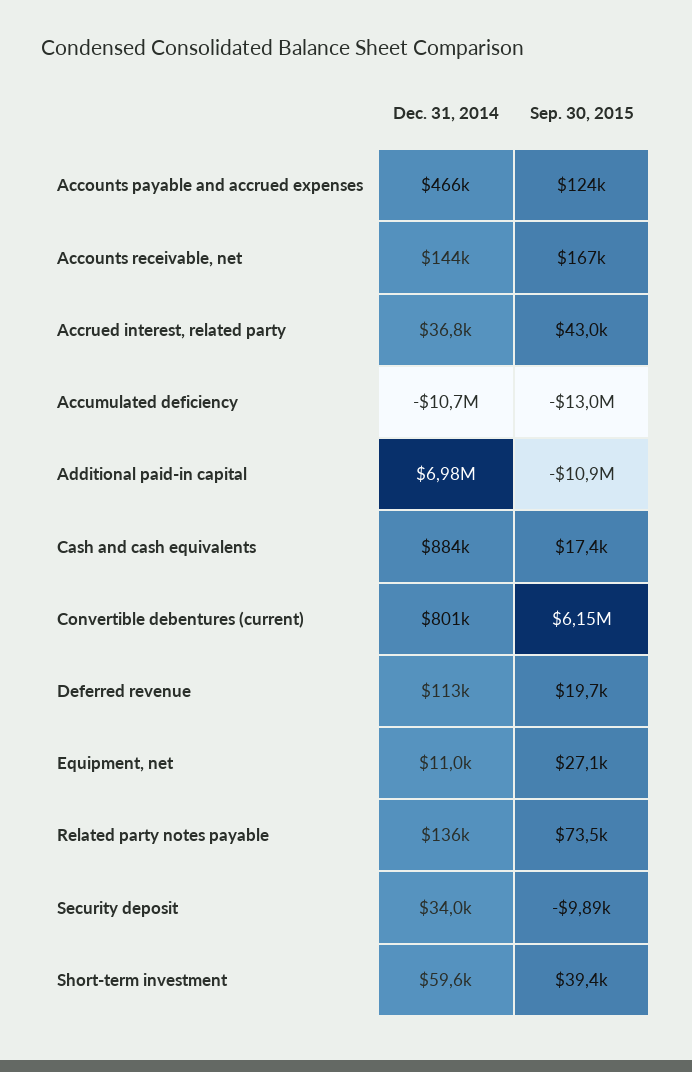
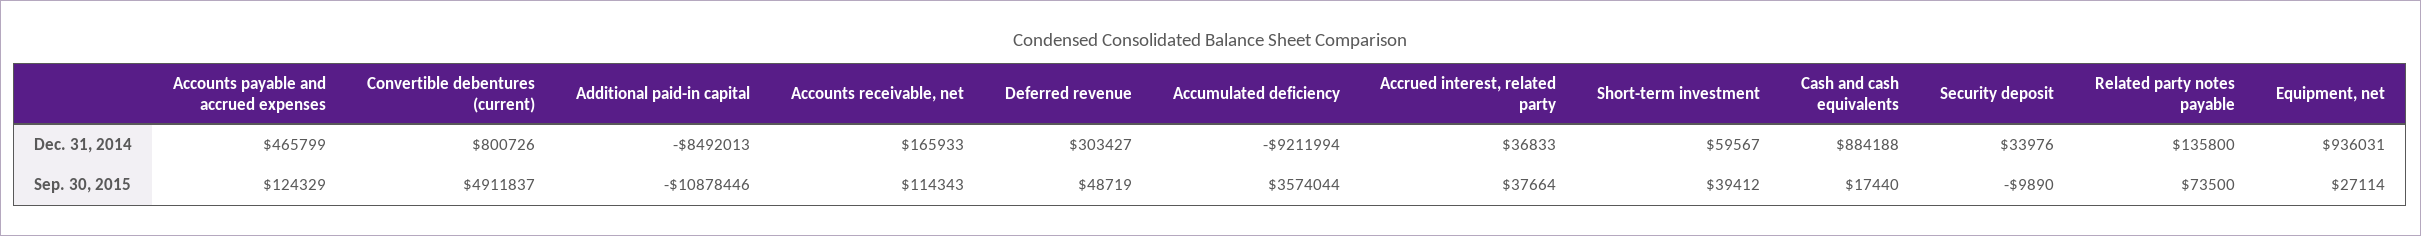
Dec. 31, 2014, Accounts receivable, net: 144000 -> 165933
Sep. 30, 2015, Accounts receivable, net: 167000 -> 114343
Sep. 30, 2015, Accrued interest, related party: 43000 -> 37664
Dec. 31, 2014, Accumulated deficiency: -10700000 -> -9211994
Sep. 30, 2015, Accumulated deficiency: -13000000 -> 3574044
Dec. 31, 2014, Additional paid-in capital: 6980000 -> -8492013
Sep. 30, 2015, Convertible debentures (current): 6150000 -> 4911837
Dec. 31, 2014, Deferred revenue: 113000 -> 303427
Sep. 30, 2015, Deferred revenue: 19700 -> 48719
Dec. 31, 2014, Equipment, net: 11000 -> 936031

